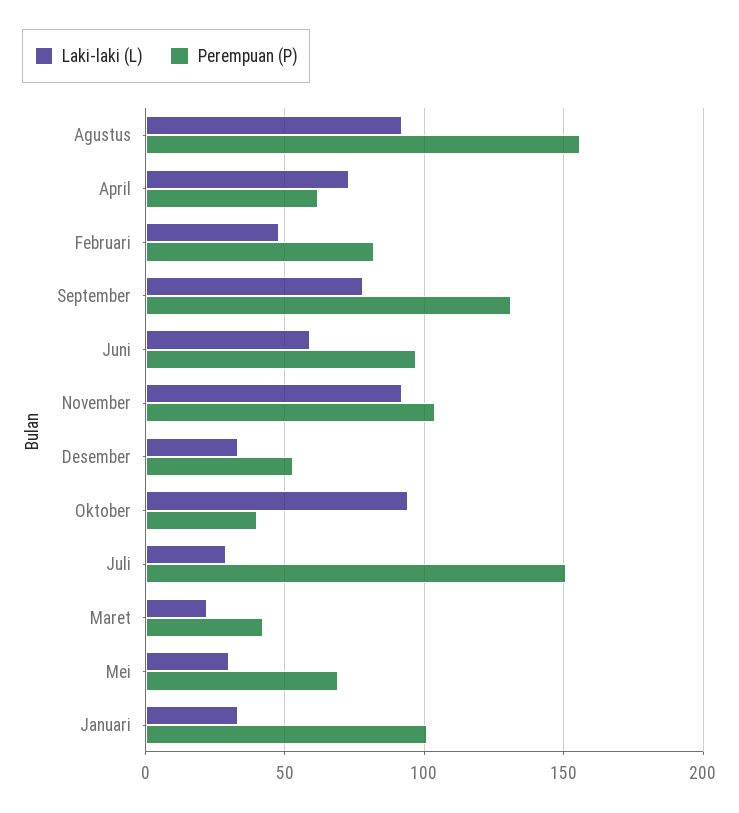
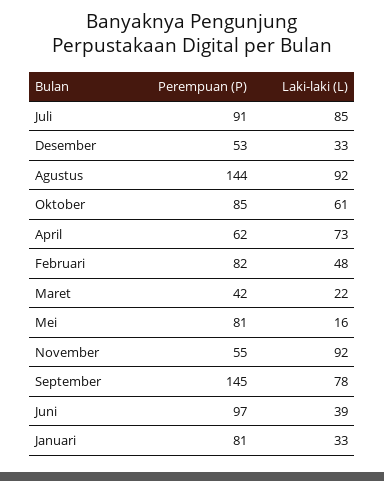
Perempuan (P), Agustus: 155 -> 144
Perempuan (P), September: 130 -> 145
Laki-laki (L), Juni: 60 -> 39
Perempuan (P), November: 105 -> 55
Laki-laki (L), Oktober: 95 -> 61
Perempuan (P), Oktober: 40 -> 85
Laki-laki (L), Juli: 30 -> 85
Perempuan (P), Juli: 150 -> 91
Laki-laki (L), Mei: 30 -> 16
Perempuan (P), Mei: 70 -> 81
Perempuan (P), Januari: 100 -> 81

